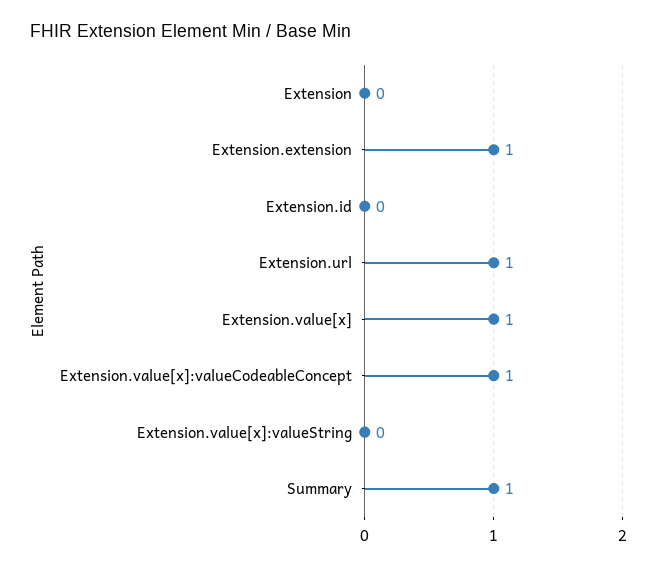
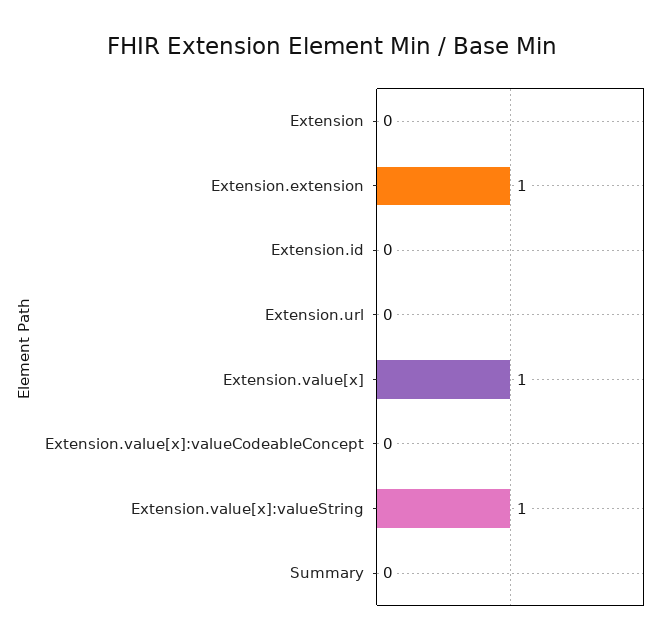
Extension.url: 1 -> 0
Extension.value[x]:valueCodeableConcept: 1 -> 0
Extension.value[x]:valueString: 0 -> 1
Summary: 1 -> 0

